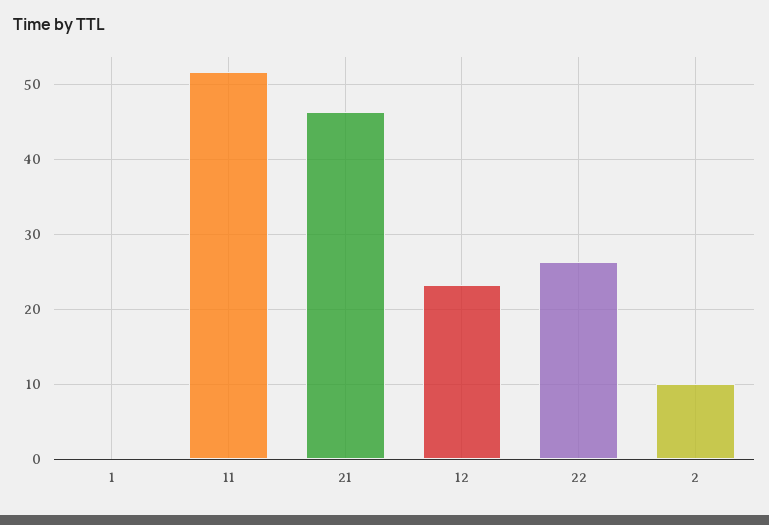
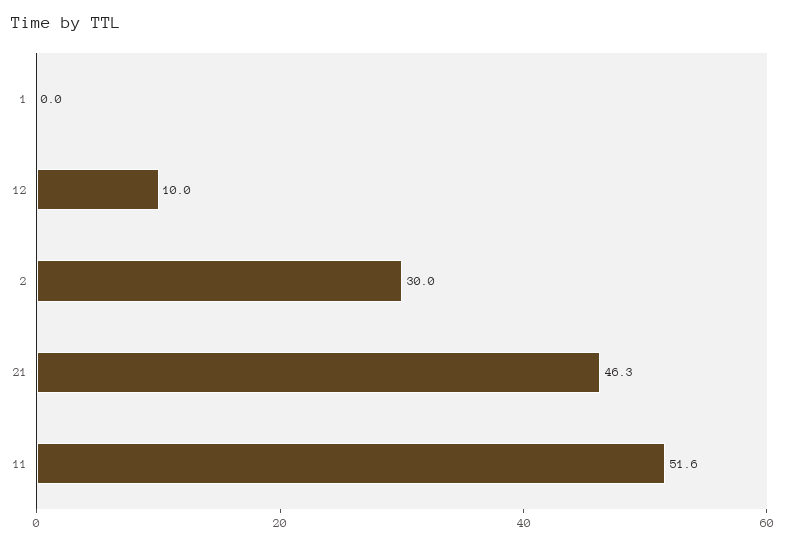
12: 23 -> 10
22: 26 -> none
2: 10 -> 30

